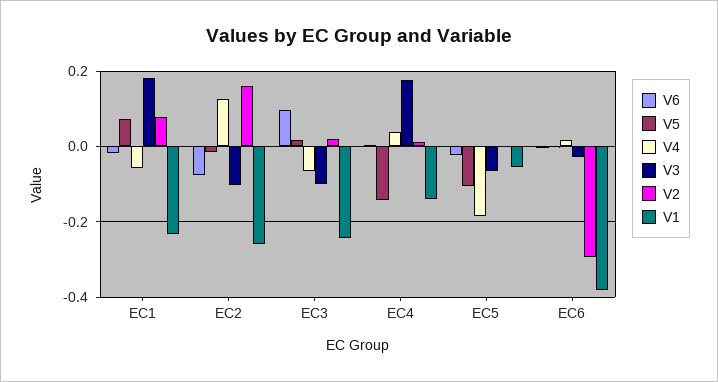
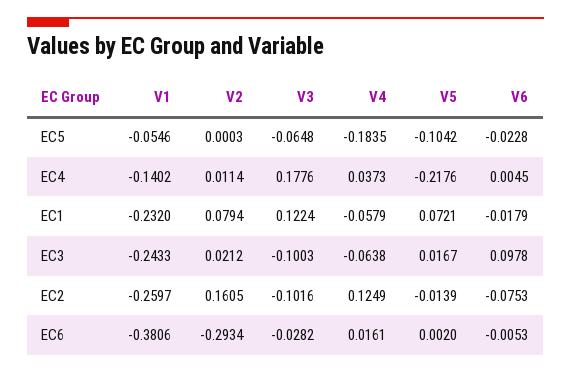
V3, EC1: 0.18 -> 0.1224
V5, EC4: -0.14 -> -0.2176

